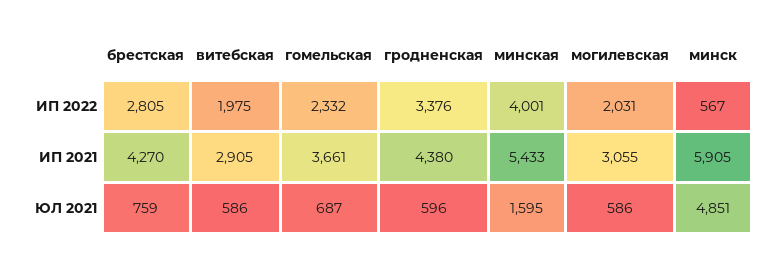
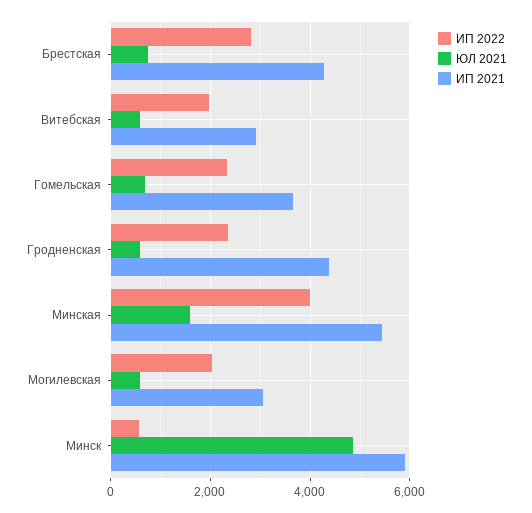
ИП 2022, гродненская: 3376 -> 2400

